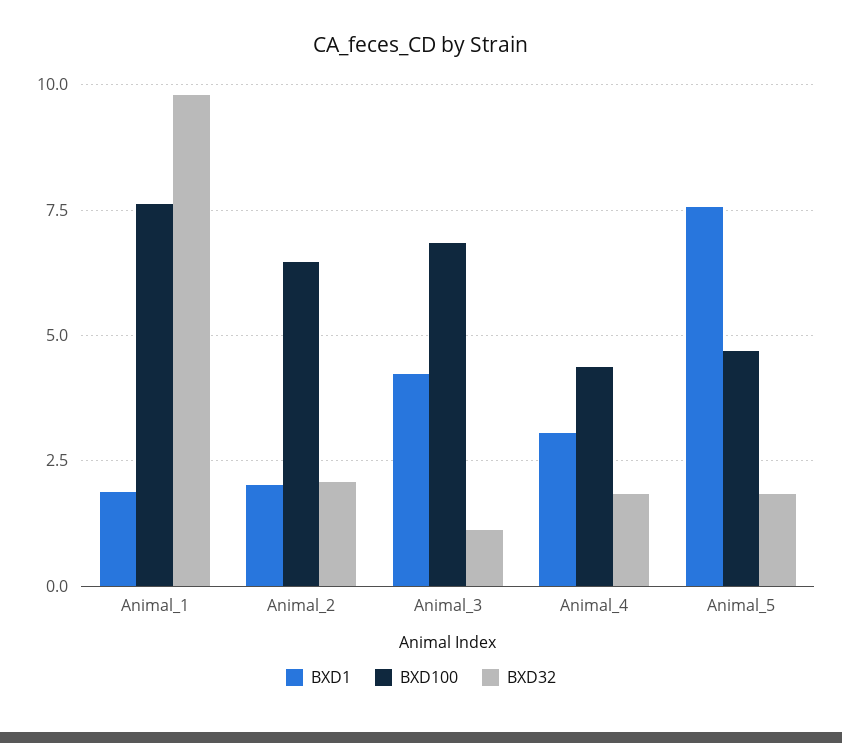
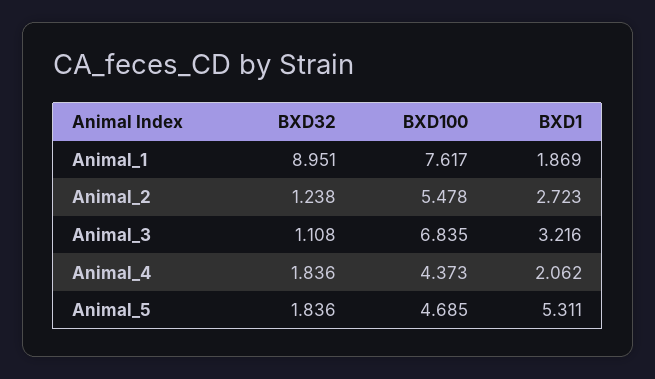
BXD32, Animal_1: 9.75 -> 8.951
BXD1, Animal_2: 2 -> 2.723
BXD100, Animal_2: 6.5 -> 5.478
BXD32, Animal_2: 2 -> 1.238
BXD1, Animal_3: 4.25 -> 3.216
BXD1, Animal_4: 3 -> 2.062
BXD1, Animal_5: 7.5 -> 5.311

